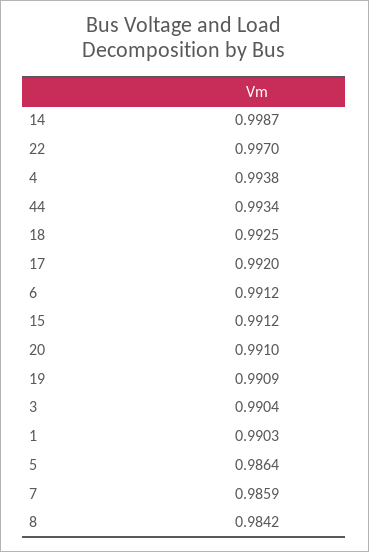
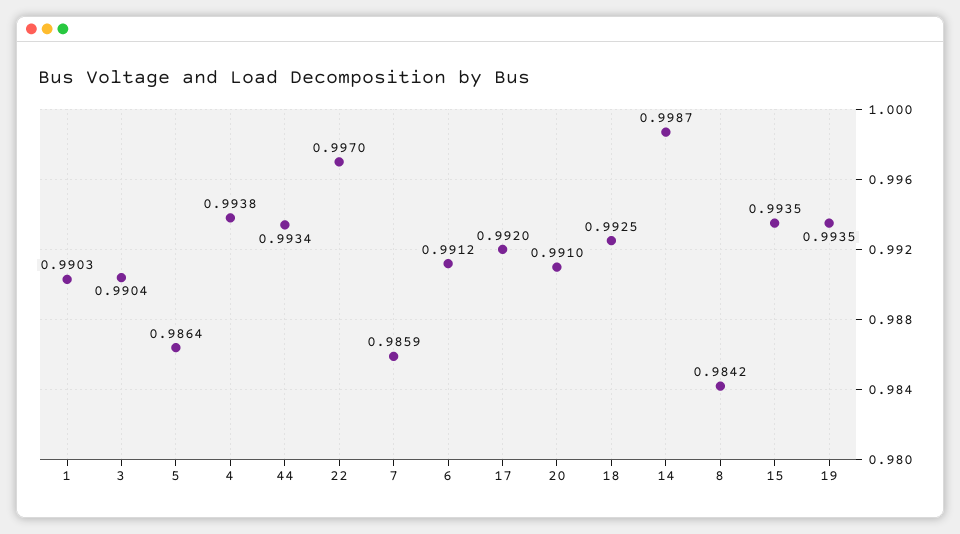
15: 0.9912 -> 0.9935
19: 0.9909 -> 0.9935

